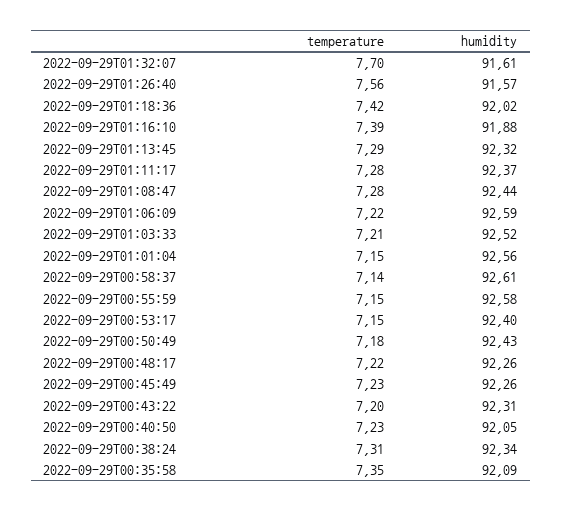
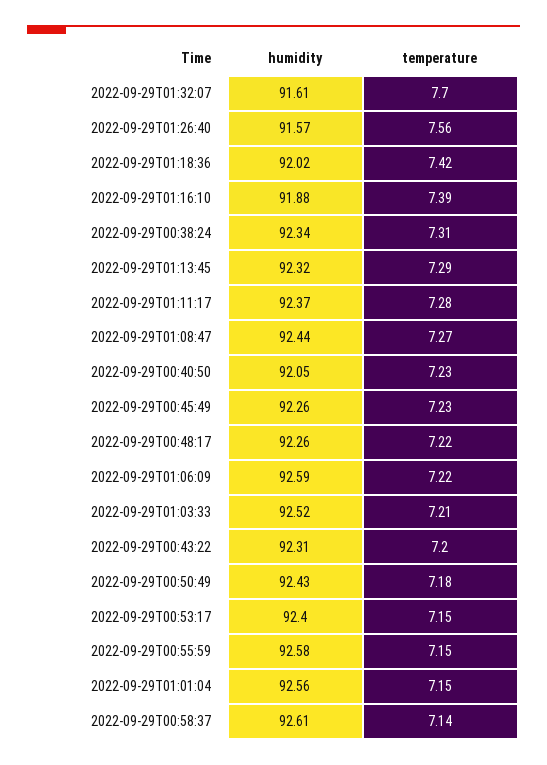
temperature, 2022-09-29T01:08:47: 7.28 -> 7.27
temperature, 2022-09-29T00:35:58: 7.35 -> none
humidity, 2022-09-29T00:35:58: 92.09 -> none

